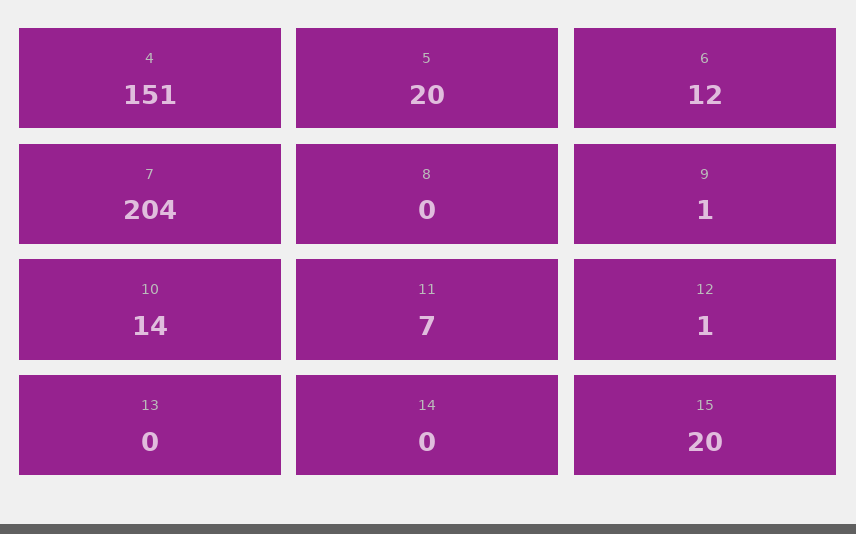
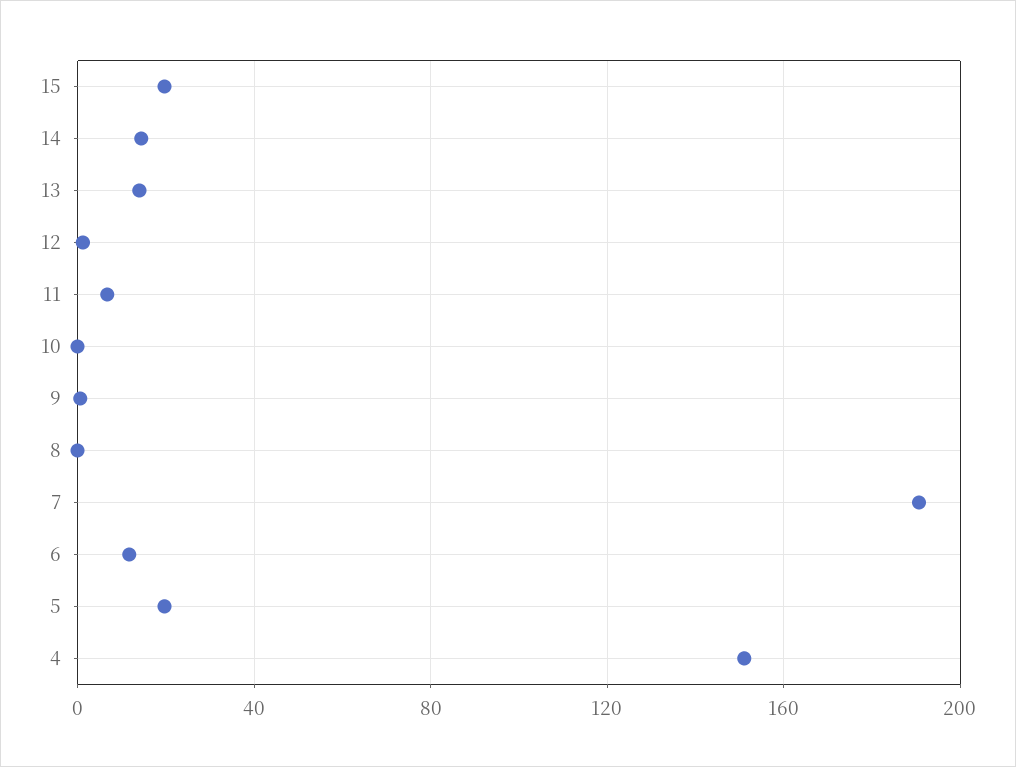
7: 204 -> 190
10: 14 -> 0
13: 0 -> 15
14: 0 -> 15

